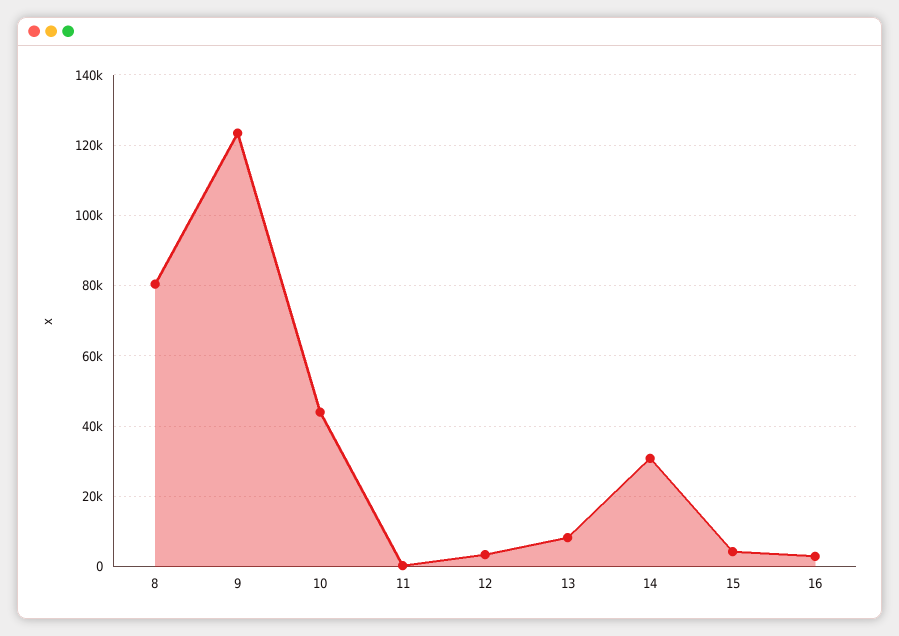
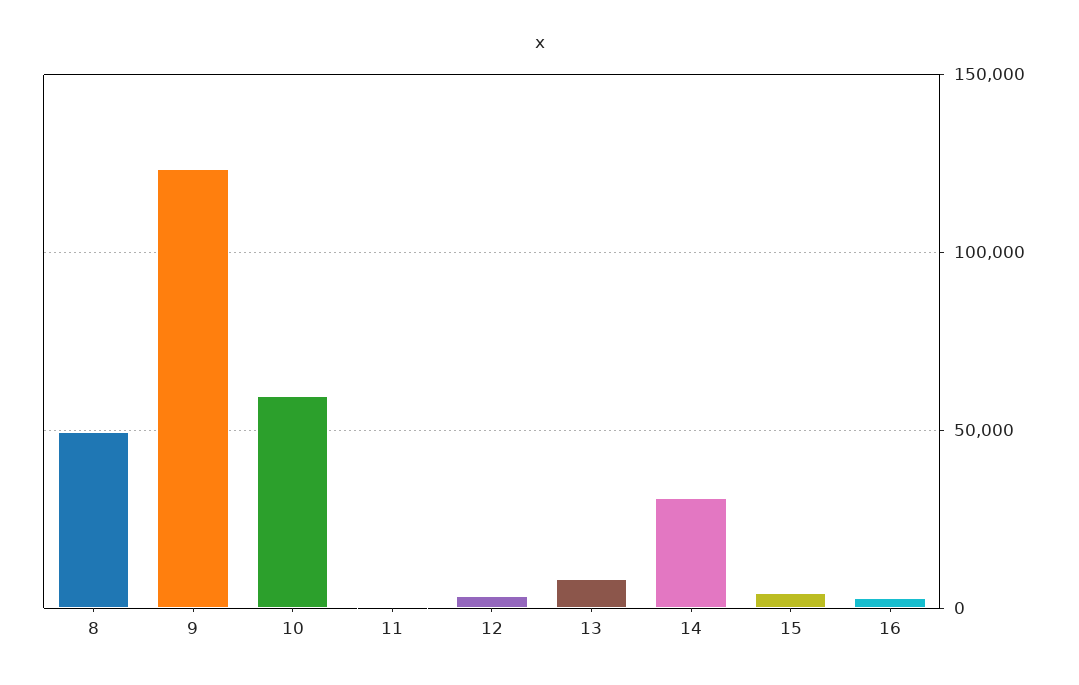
8: 80000 -> 50000
10: 44000 -> 60000

